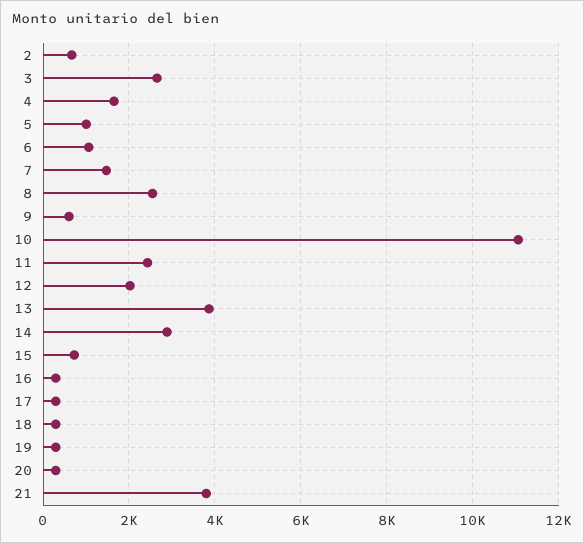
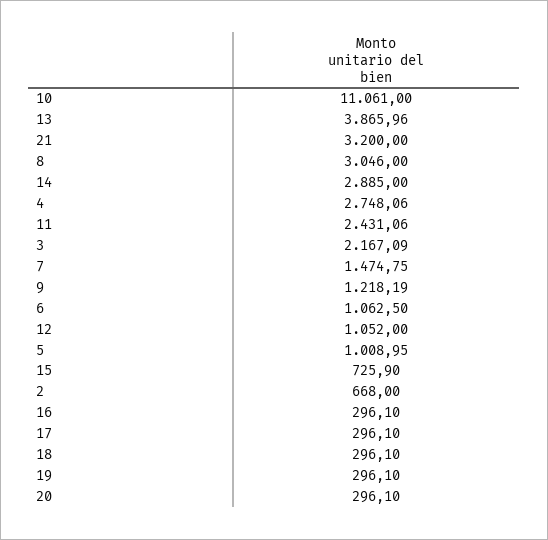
3: 2600 -> 2167.09
4: 1600 -> 2748.06
8: 2600 -> 3046
9: 600 -> 1218.19
12: 2000 -> 1052
21: 3800 -> 3200

